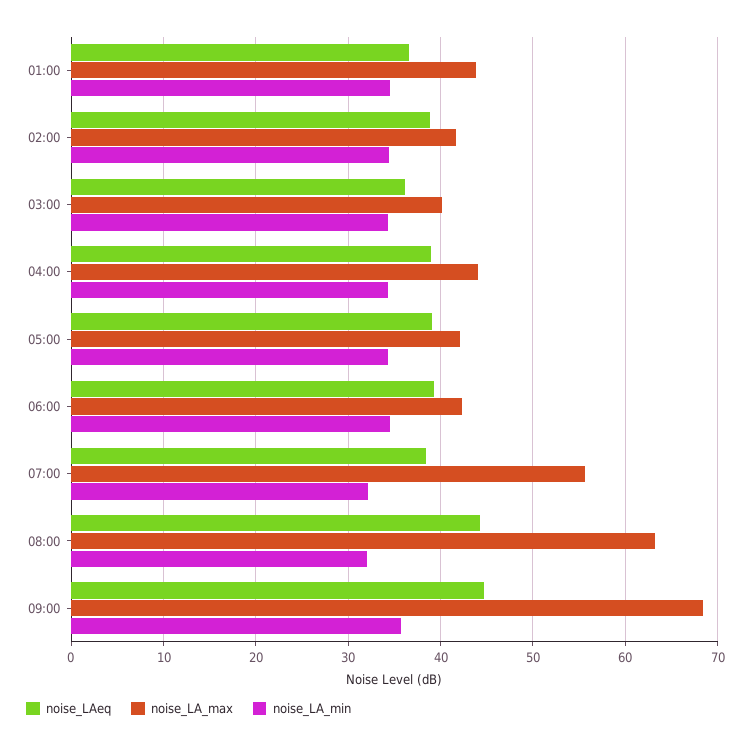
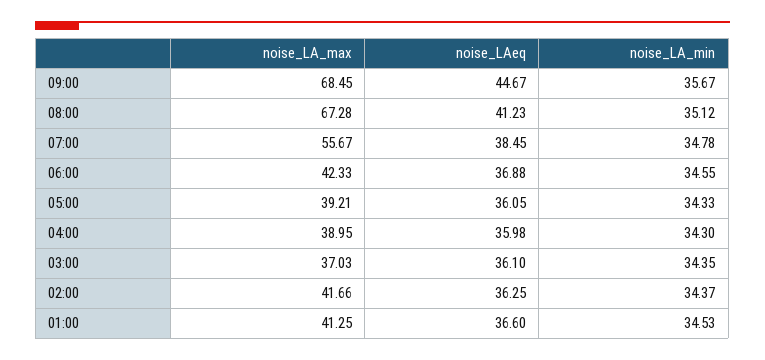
noise_LA_max, 01:00: 44 -> 41.25
noise_LAeq, 02:00: 39 -> 36.25
noise_LA_max, 03:00: 40 -> 37.03
noise_LAeq, 04:00: 39 -> 35.98
noise_LA_max, 04:00: 44 -> 38.95
noise_LAeq, 05:00: 39 -> 36.05
noise_LA_max, 05:00: 42 -> 39.21
noise_LAeq, 06:00: 39 -> 36.88
noise_LA_min, 07:00: 32 -> 34.78
noise_LAeq, 08:00: 44 -> 41.23
noise_LA_max, 08:00: 63 -> 67.28
noise_LA_min, 08:00: 32 -> 35.12

